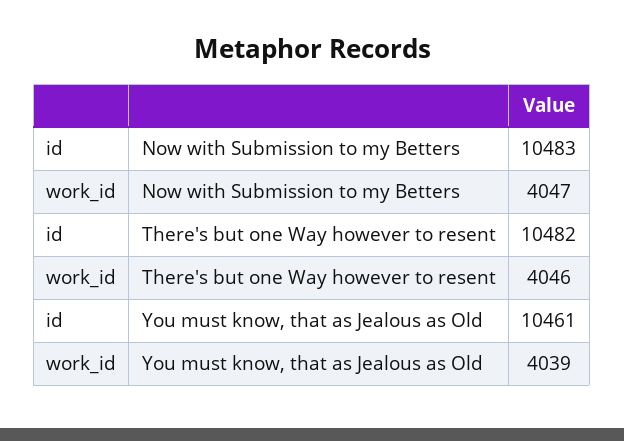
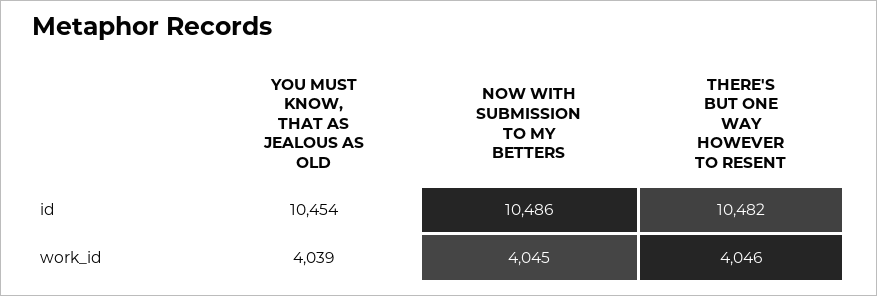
id, Now with Submission to my Betters: 10483 -> 10486
work_id, Now with Submission to my Betters: 4047 -> 4045
id, You must know, that as Jealous as Old: 10461 -> 10454

